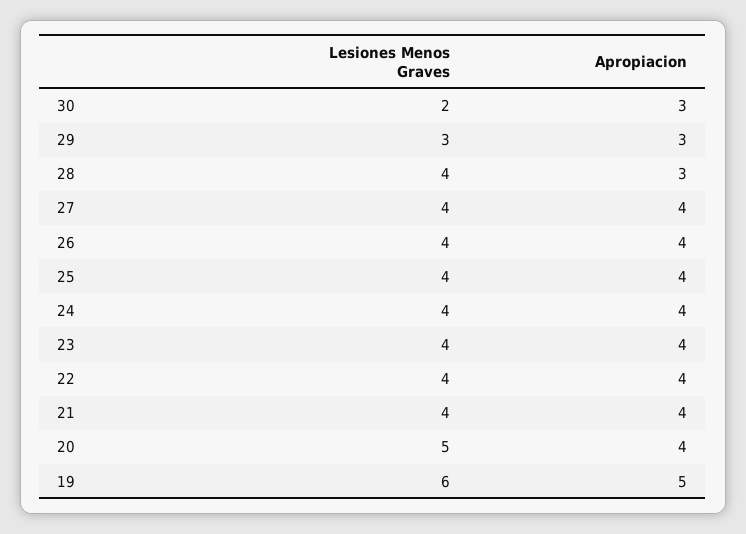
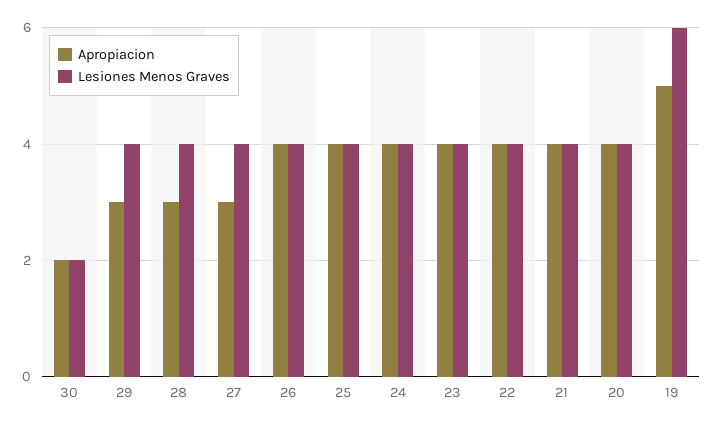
Apropiacion, 30: 3 -> 2
Lesiones Menos Graves, 29: 3 -> 4
Apropiacion, 27: 4 -> 3
Lesiones Menos Graves, 20: 5 -> 4

